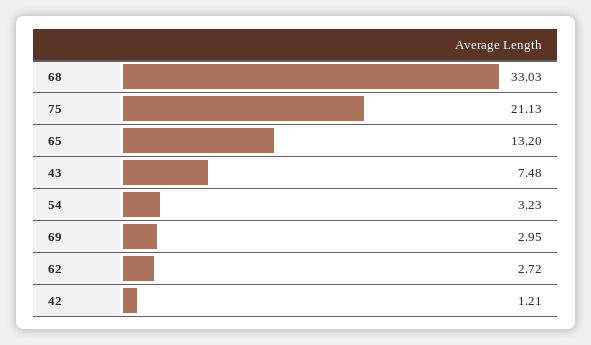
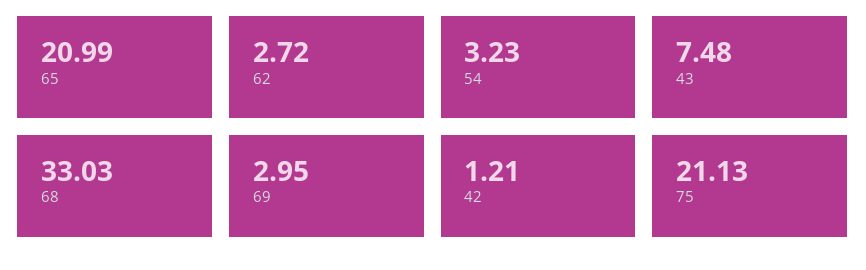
65: 13.2 -> 20.99

